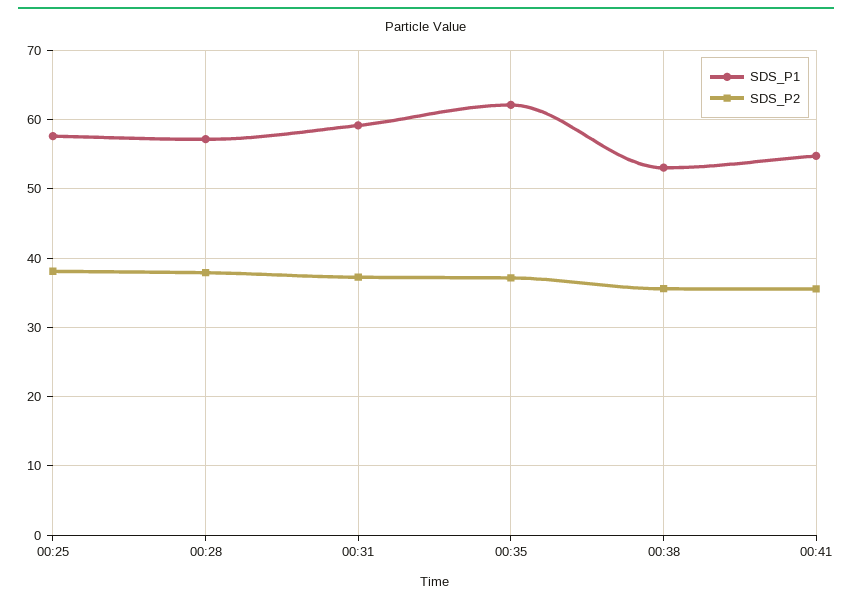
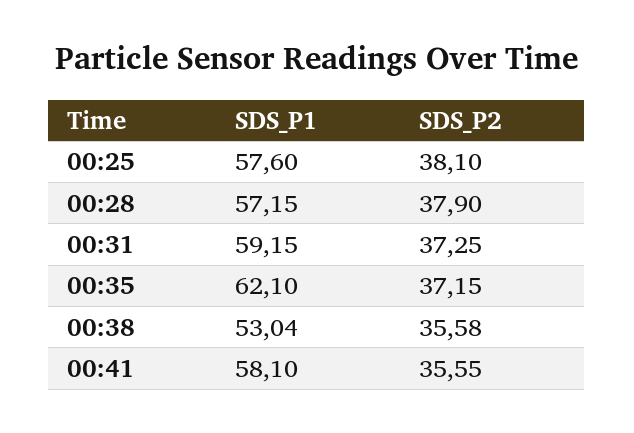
SDS_P1, 00:41: 55 -> 58.1

